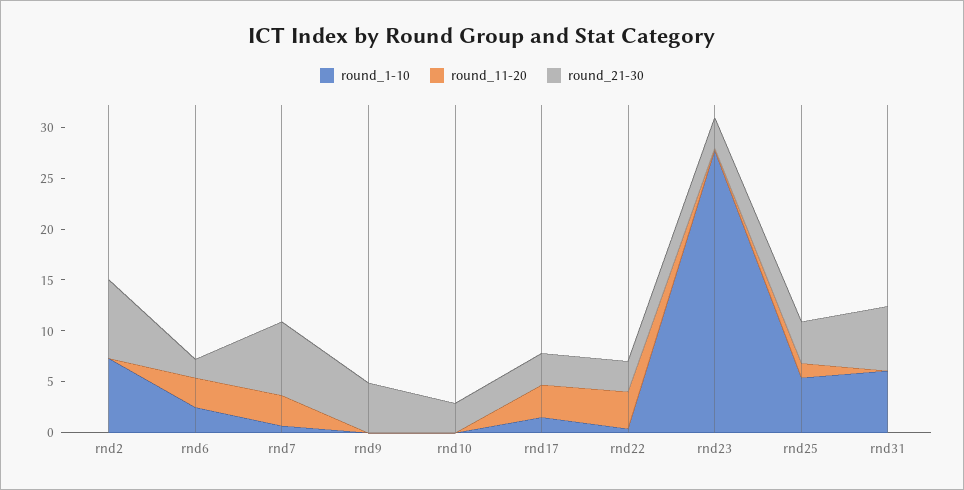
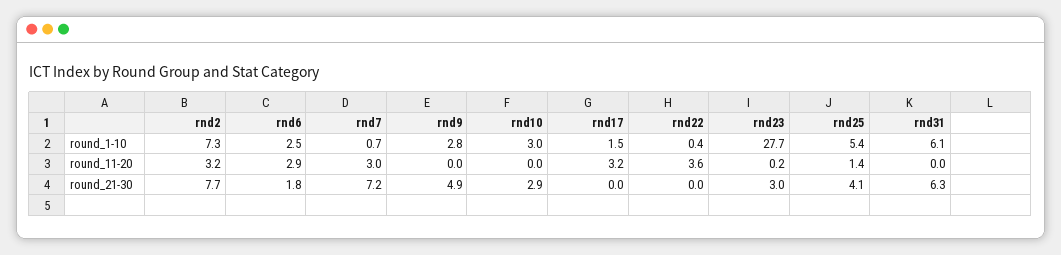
round_11-20, rnd2: 0 -> 3.2
round_1-10, rnd9: 0 -> 2.8
round_1-10, rnd10: 0 -> 3
round_21-30, rnd17: 3 -> 0
round_21-30, rnd22: 3 -> 0

